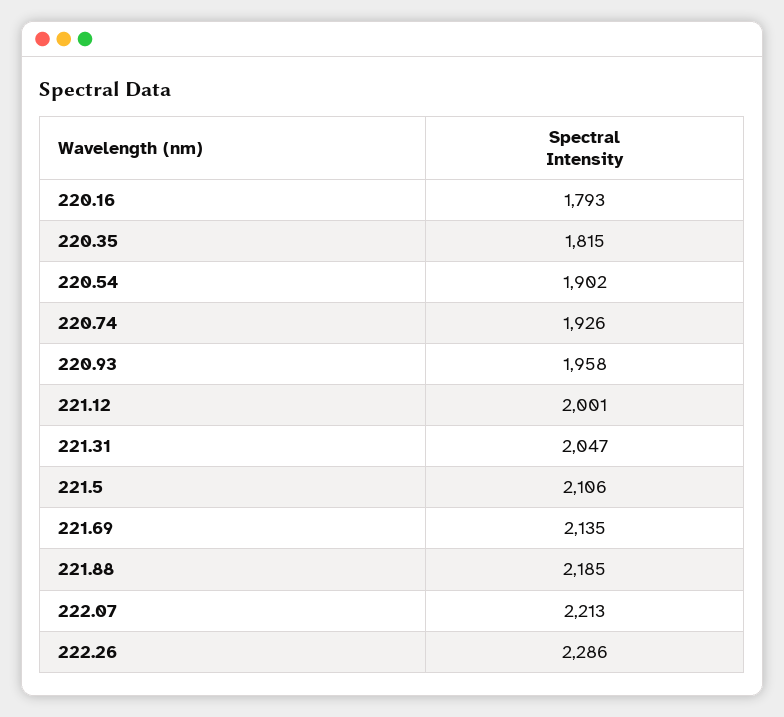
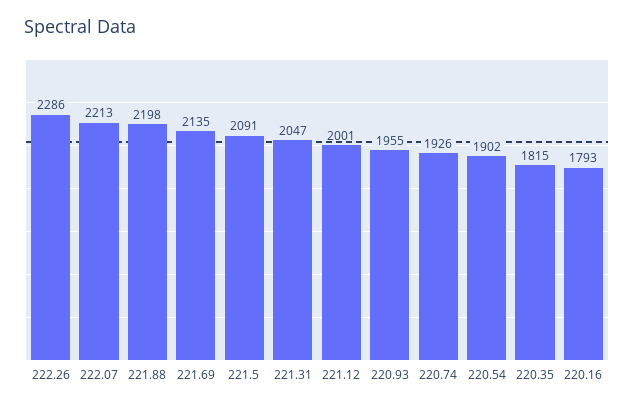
220.93: 1958 -> 1955
221.5: 2106 -> 2091
221.88: 2185 -> 2198

